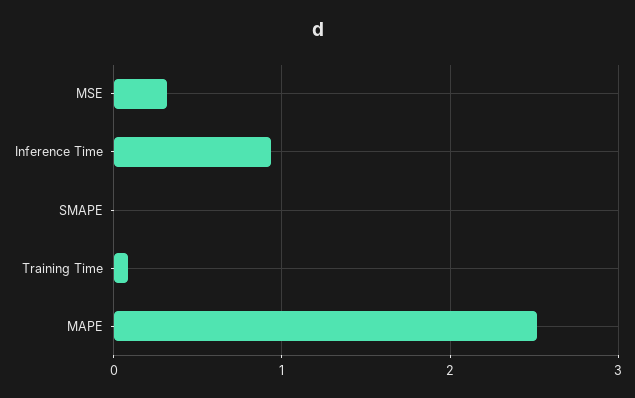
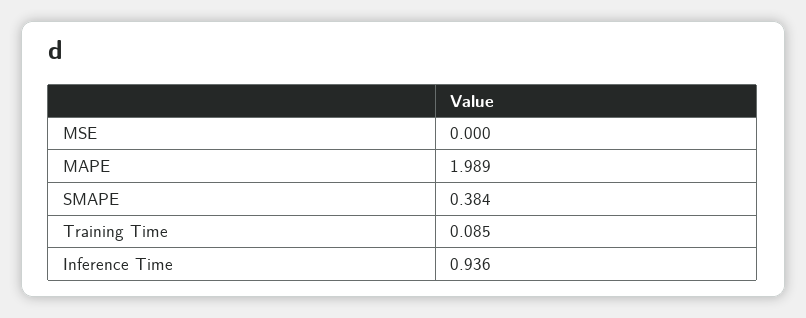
MSE: 0.3 -> 0
SMAPE: 0 -> 0.384
MAPE: 2.5 -> 1.989

